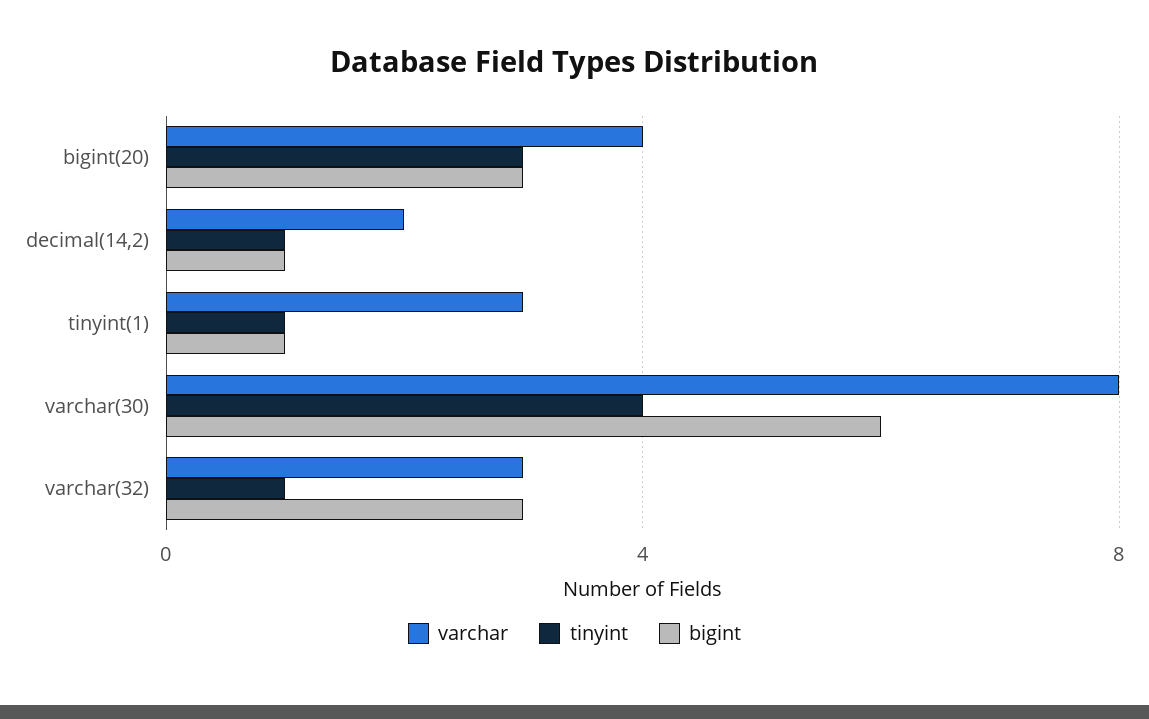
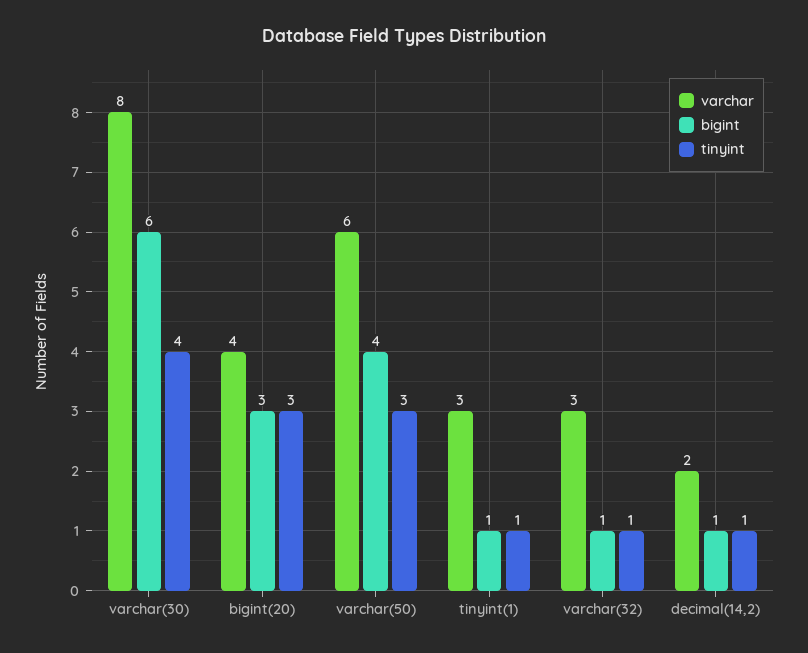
bigint, varchar(32): 3 -> 1
varchar, varchar(50): none -> 6
bigint, varchar(50): none -> 4
tinyint, varchar(50): none -> 3

